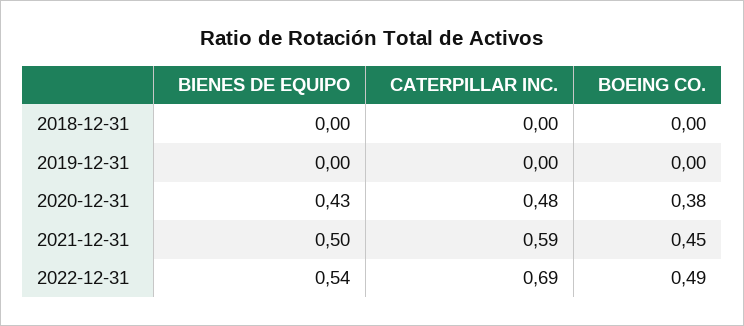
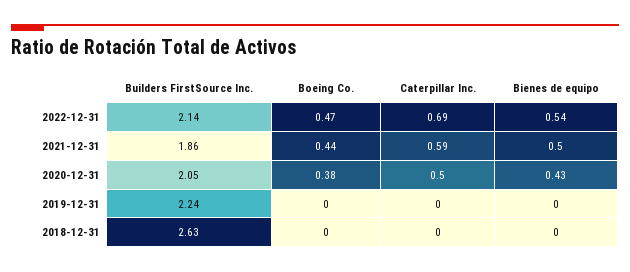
CATERPILLAR INC., 2020-12-31: 0.48 -> 0.5
BOEING CO., 2021-12-31: 0.45 -> 0.44
BOEING CO., 2022-12-31: 0.49 -> 0.47
Builders FirstSource Inc., 2022-12-31: none -> 2.14
Builders FirstSource Inc., 2021-12-31: none -> 1.86
Builders FirstSource Inc., 2020-12-31: none -> 2.05
Builders FirstSource Inc., 2019-12-31: none -> 2.24
Builders FirstSource Inc., 2018-12-31: none -> 2.63

